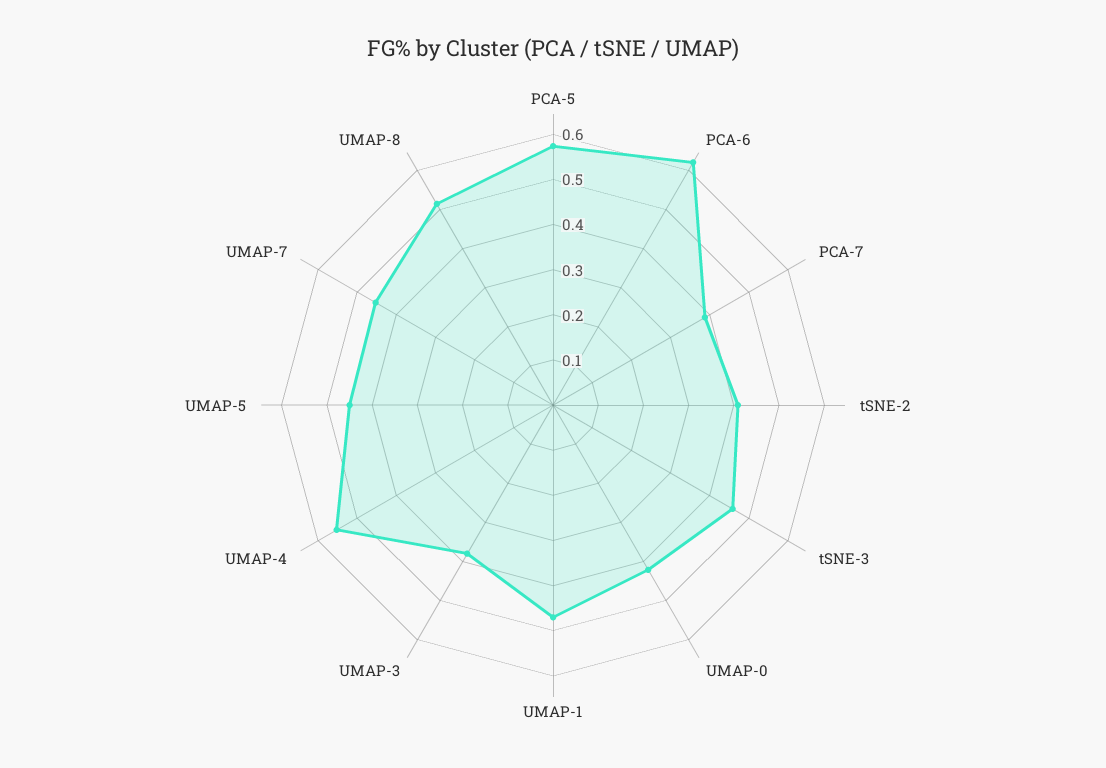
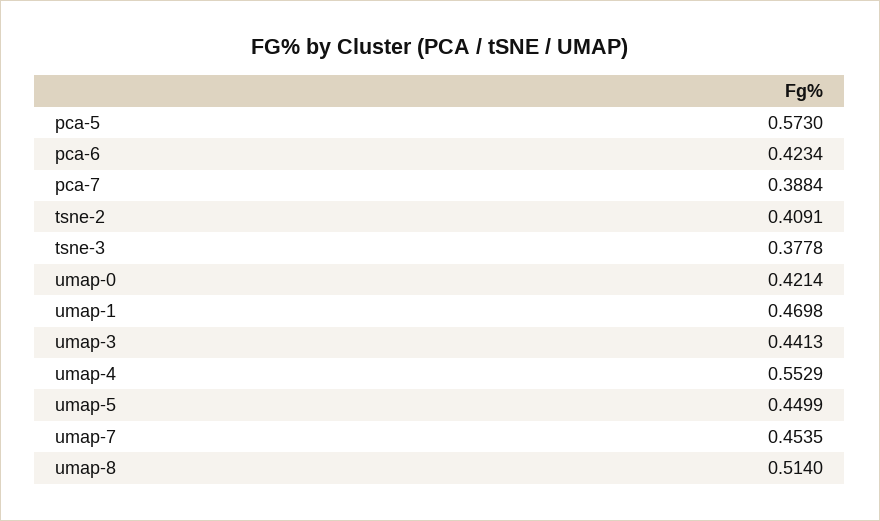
PCA-6: 0.62 -> 0.4234
tSNE-3: 0.46 -> 0.3778
UMAP-3: 0.38 -> 0.4413

